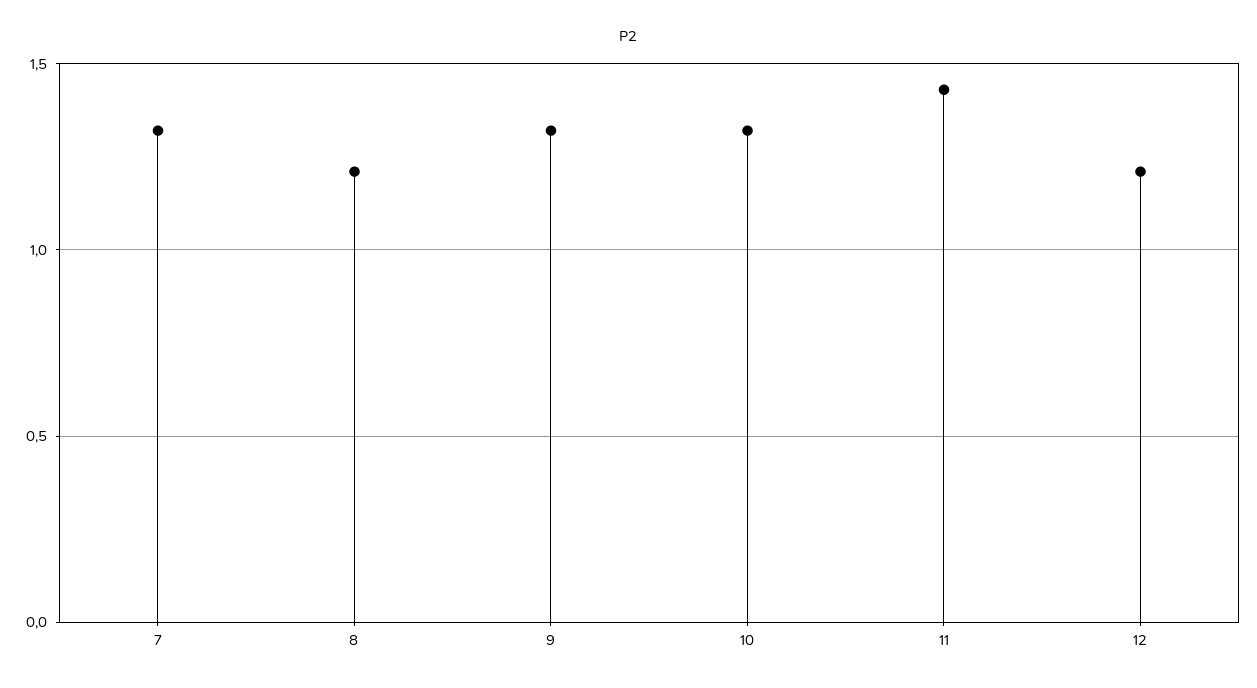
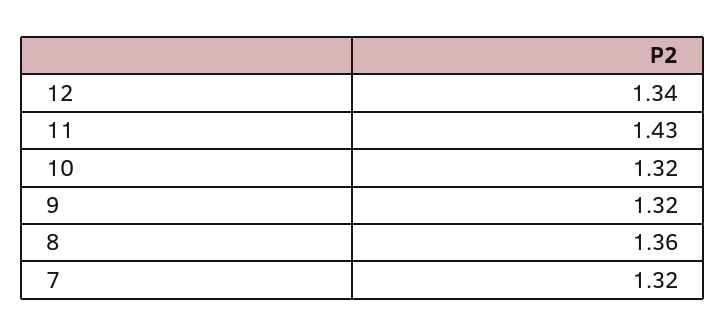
8: 1.2 -> 1.36
12: 1.2 -> 1.34

